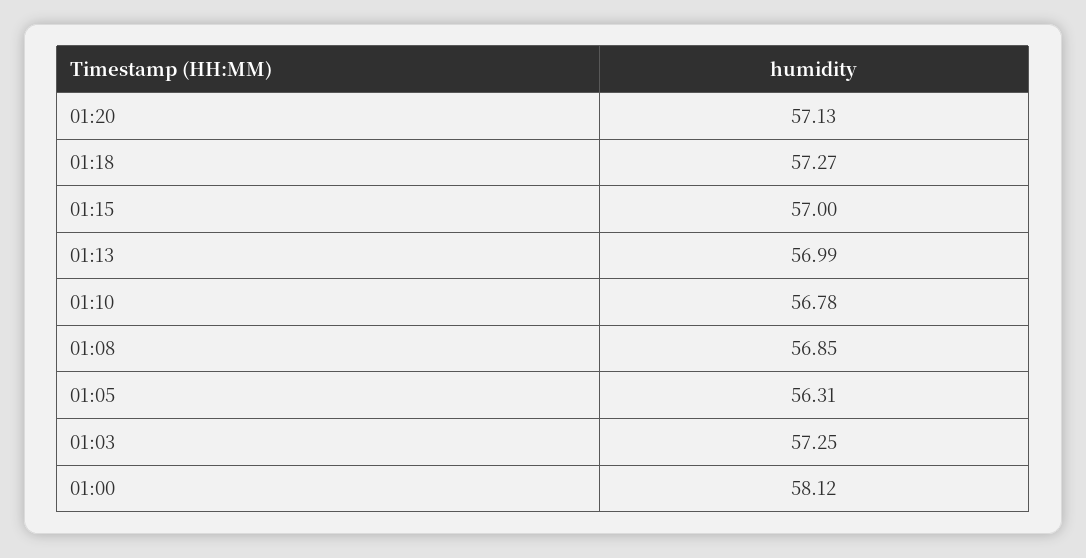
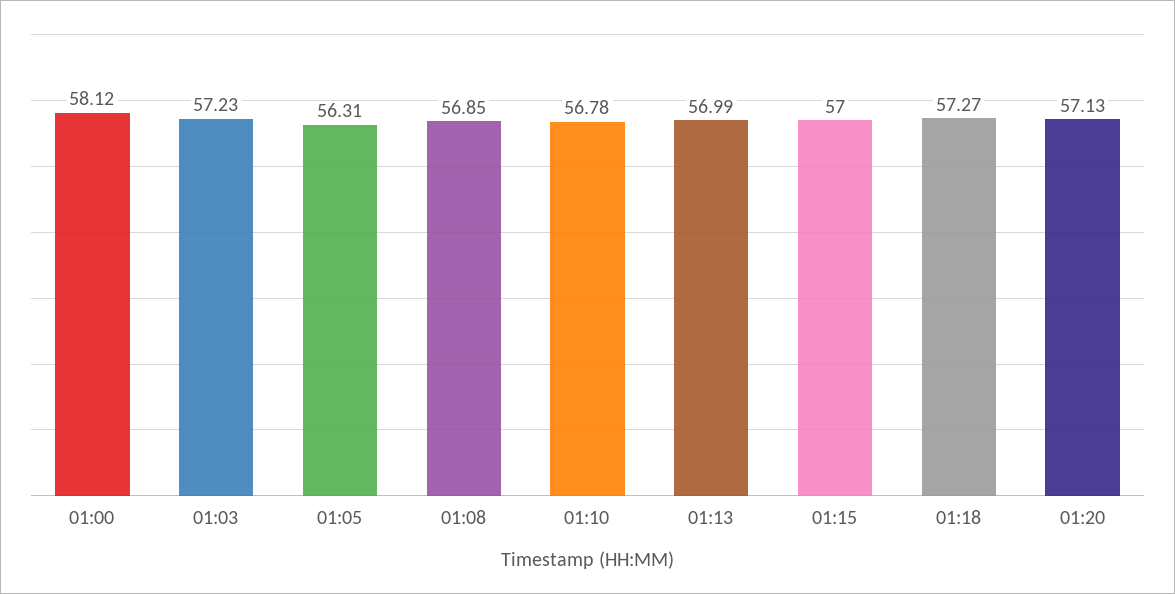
01:03: 57.25 -> 57.23

